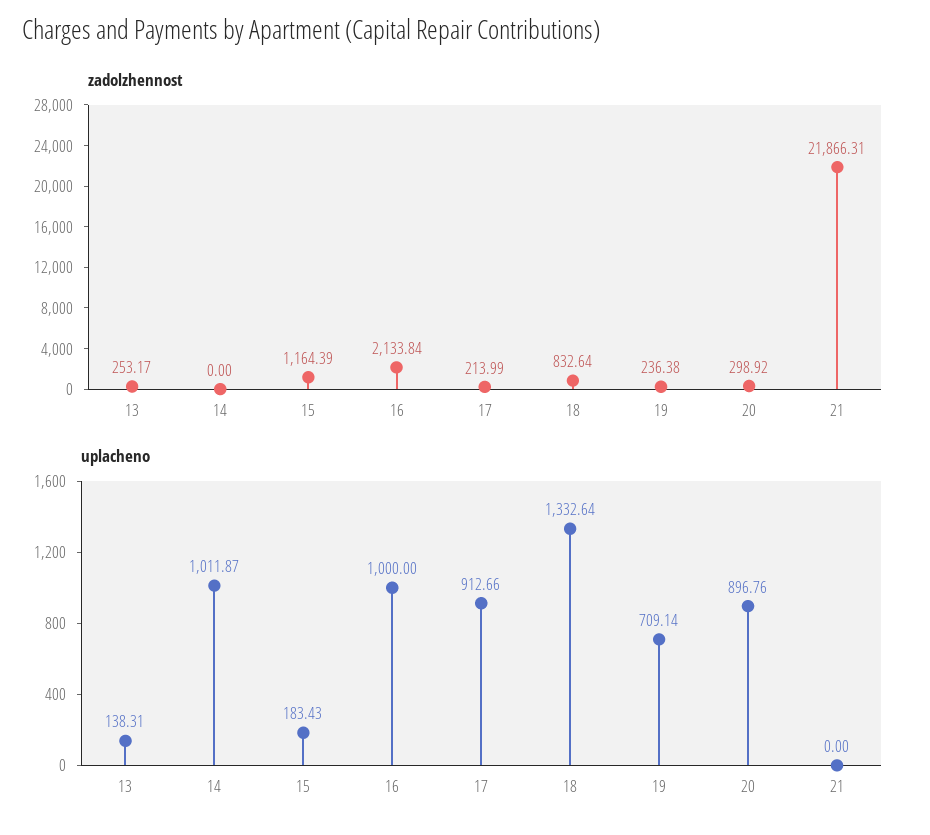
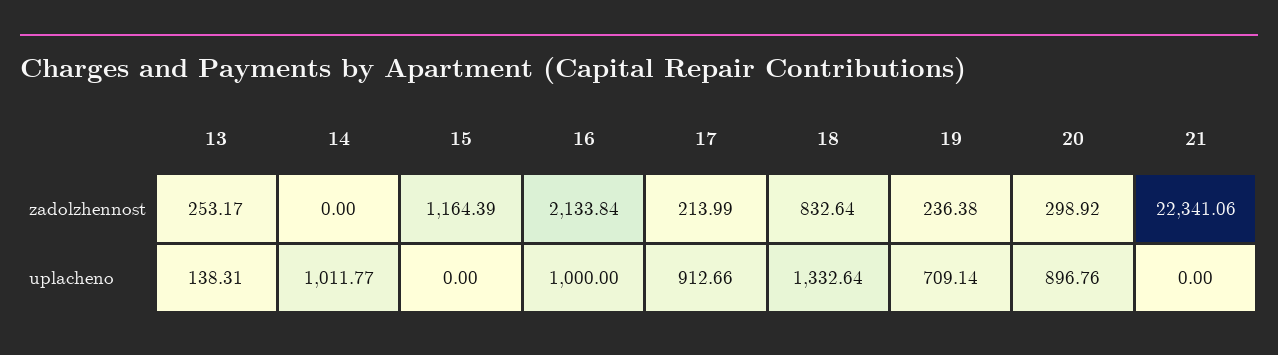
zadolzhennost, 21: 21866.31 -> 22341.06
uplacheno, 14: 1011.87 -> 1011.77
uplacheno, 15: 183.43 -> 0

